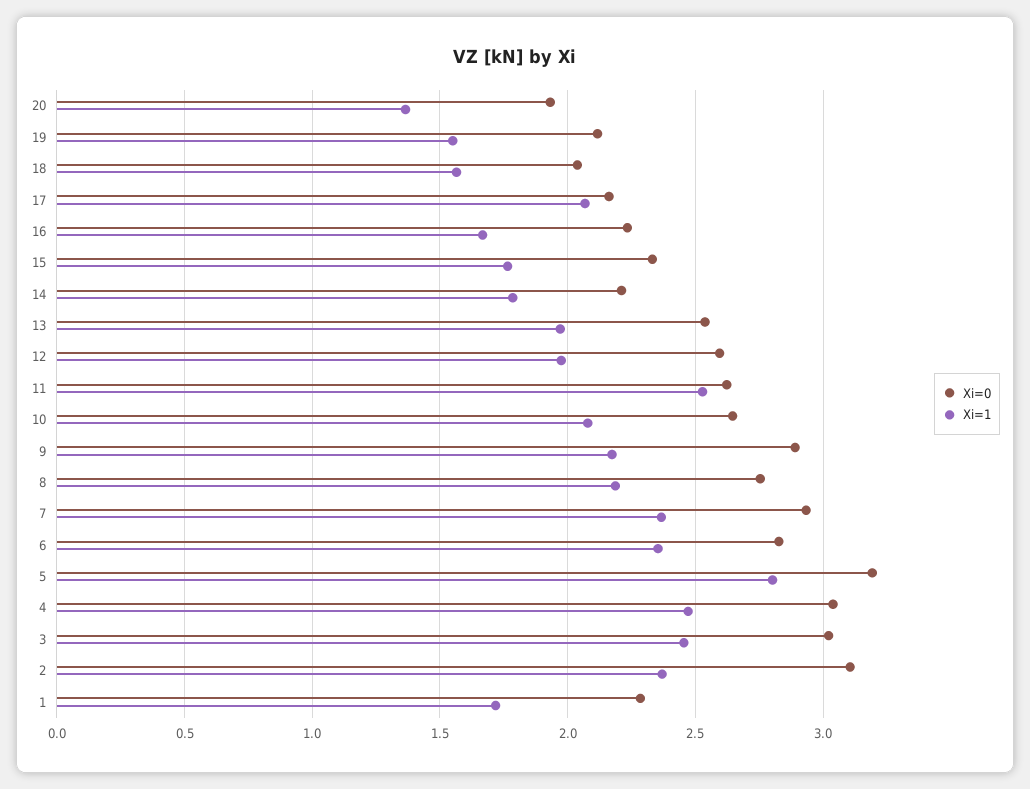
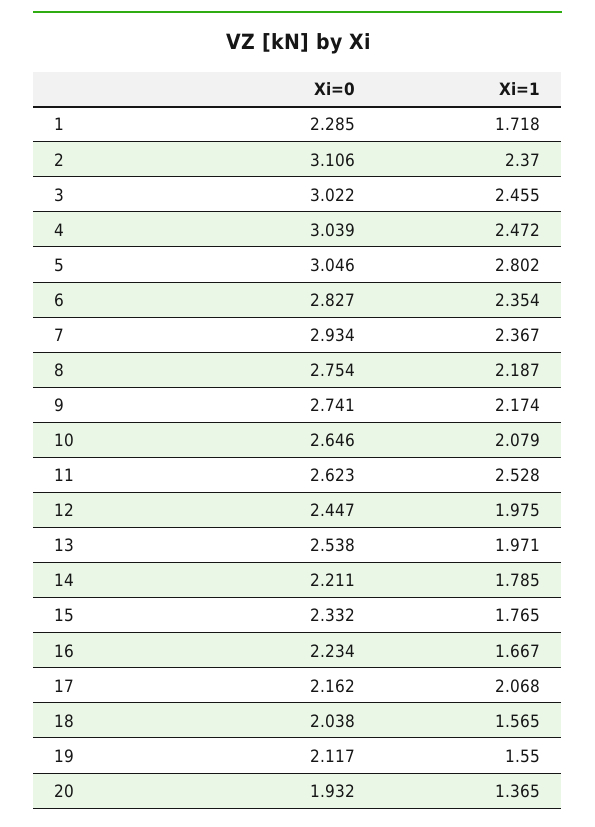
Xi=0, 12: 2.6 -> 2.447
Xi=0, 9: 2.9 -> 2.741
Xi=0, 5: 3.2 -> 3.046

